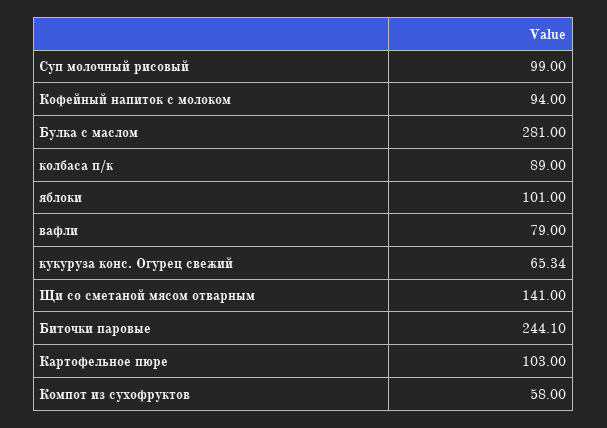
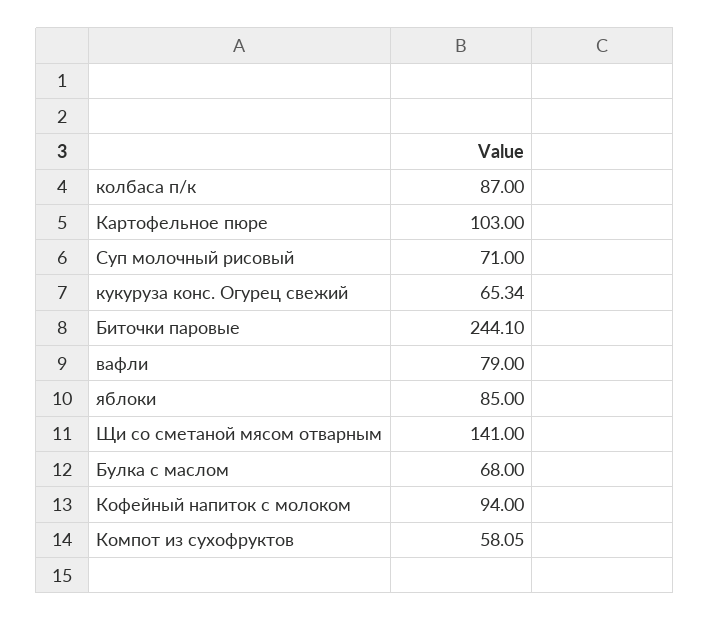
Суп молочный рисовый: 99 -> 71
Булка с маслом: 281 -> 68
колбаса п/к: 89 -> 87
яблоки: 101 -> 85
Компот из сухофруктов: 58 -> 58.05

